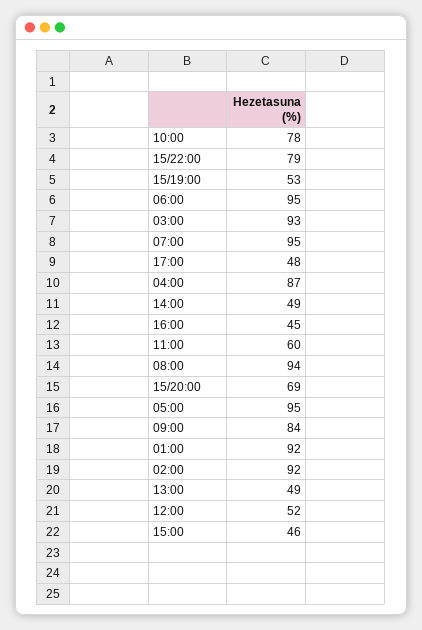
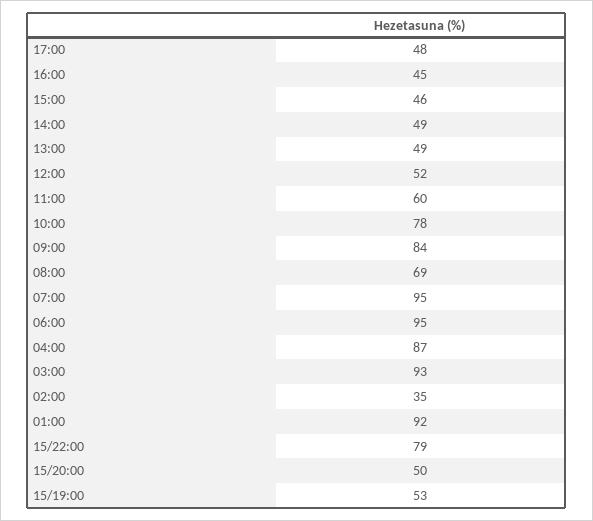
08:00: 94 -> 69
15/20:00: 69 -> 50
05:00: 95 -> none
02:00: 92 -> 35

